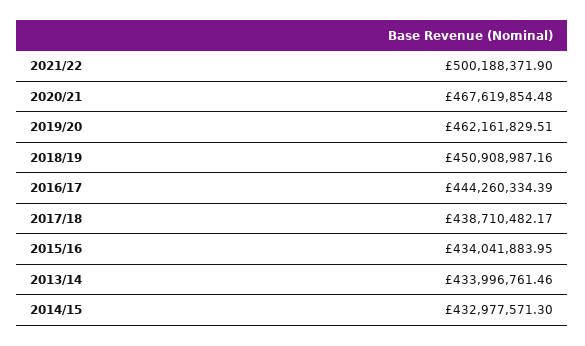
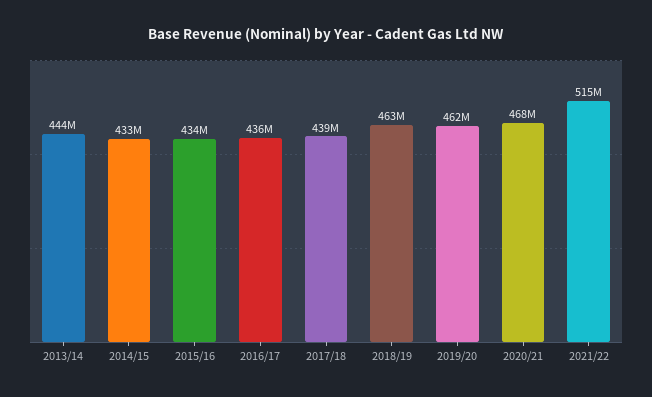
2021/22: 500188371.9 -> 515000000
2018/19: 450908987.16 -> 463000000
2016/17: 444260334.39 -> 436000000
2013/14: 433996761.46 -> 444000000

